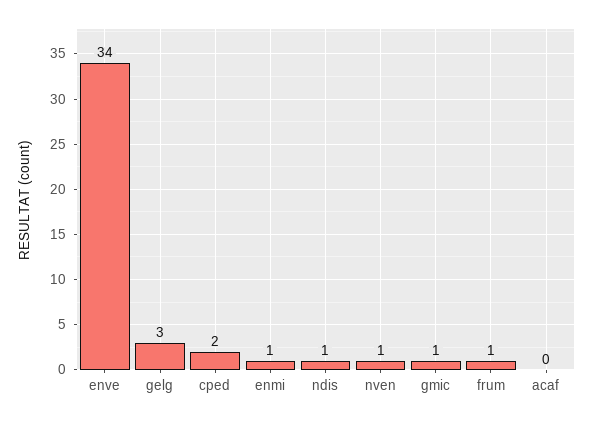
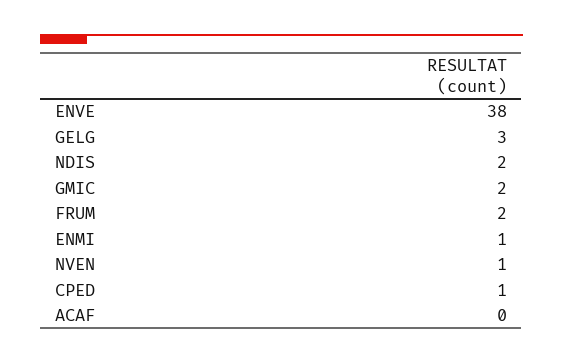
enve: 34 -> 38
cped: 2 -> 1
ndis: 1 -> 2
gmic: 1 -> 2
frum: 1 -> 2

